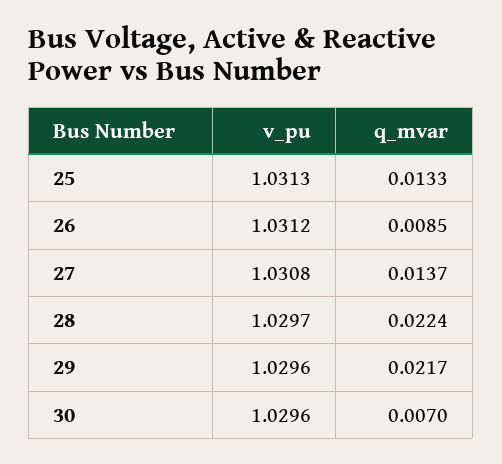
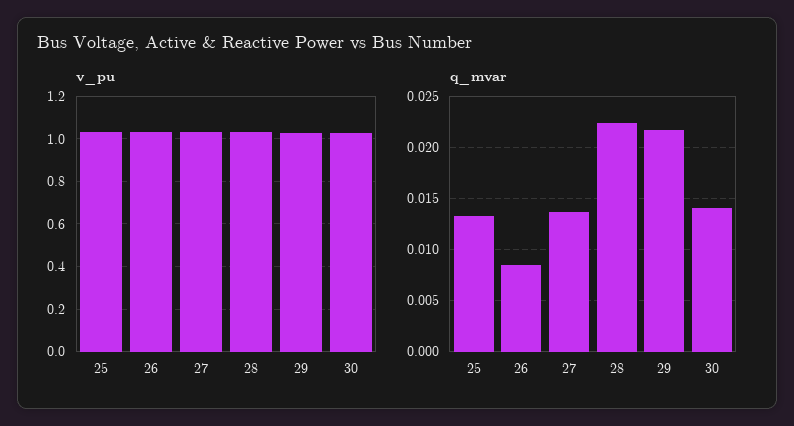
q_mvar, 30: 0.007 -> 0.014

